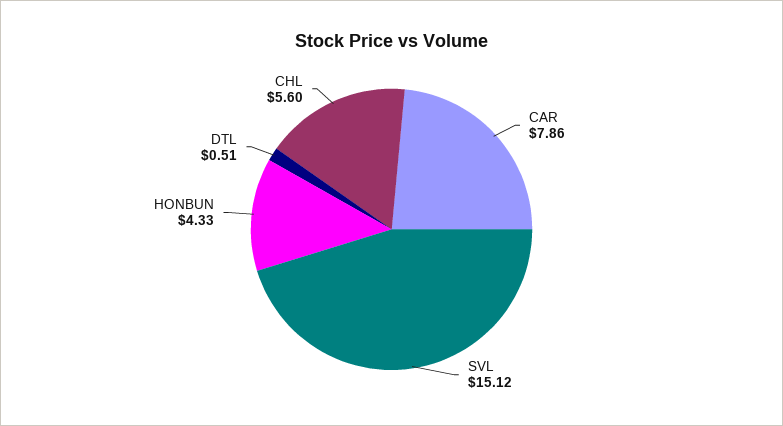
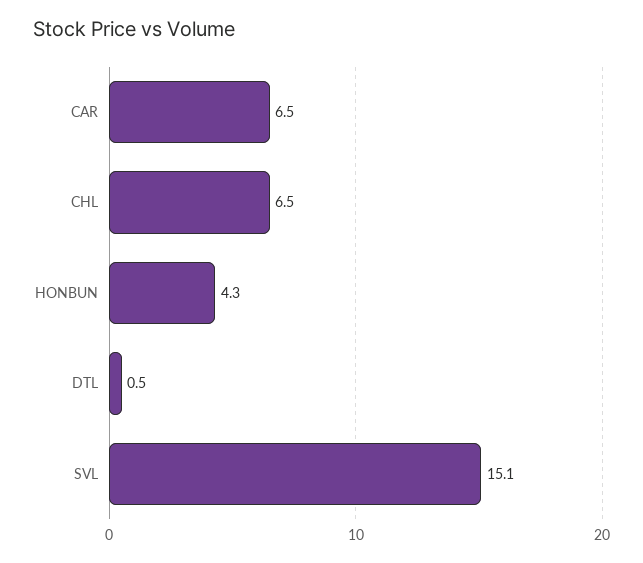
CAR: 7.86 -> 6.5
CHL: 5.6 -> 6.5

